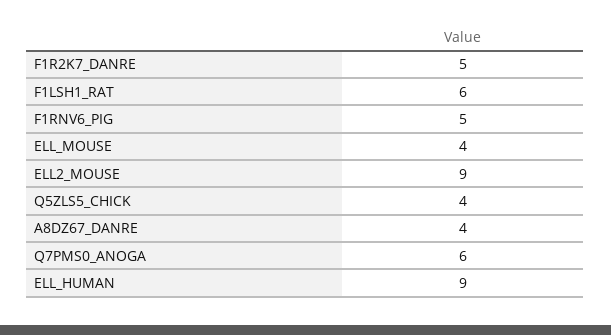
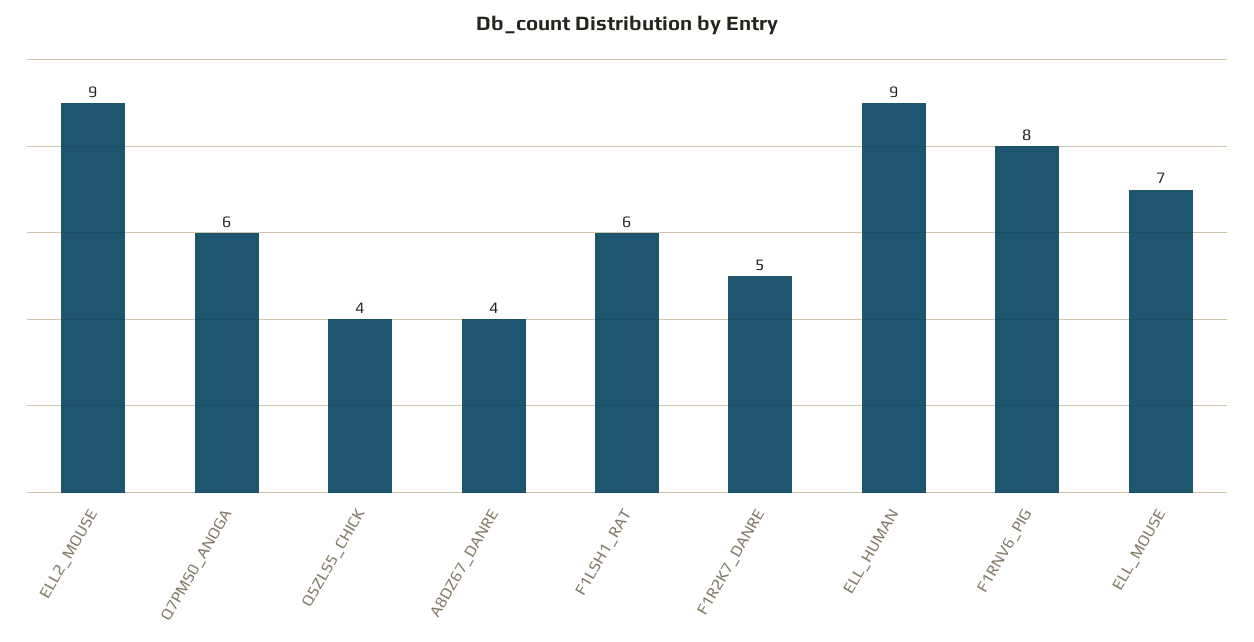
F1RNV6_PIG: 5 -> 8
ELL_MOUSE: 4 -> 7

